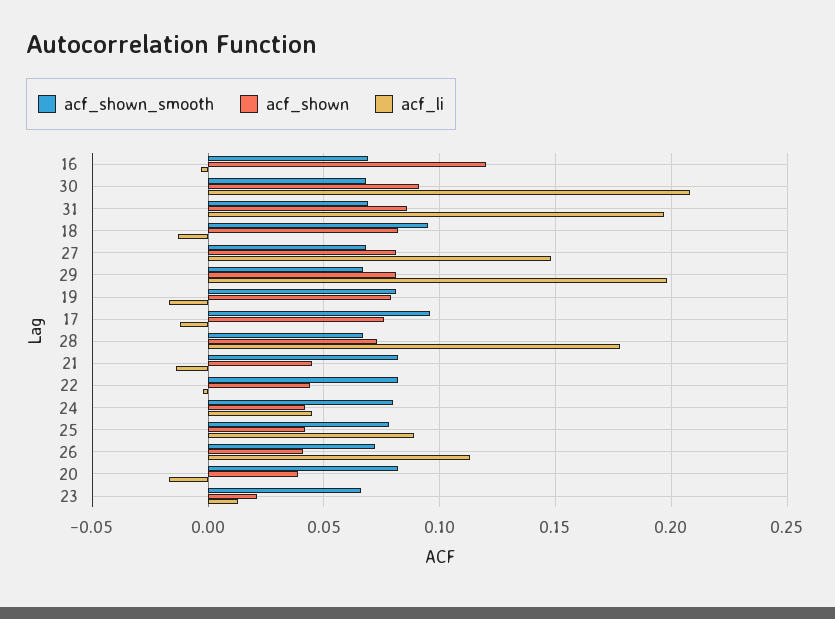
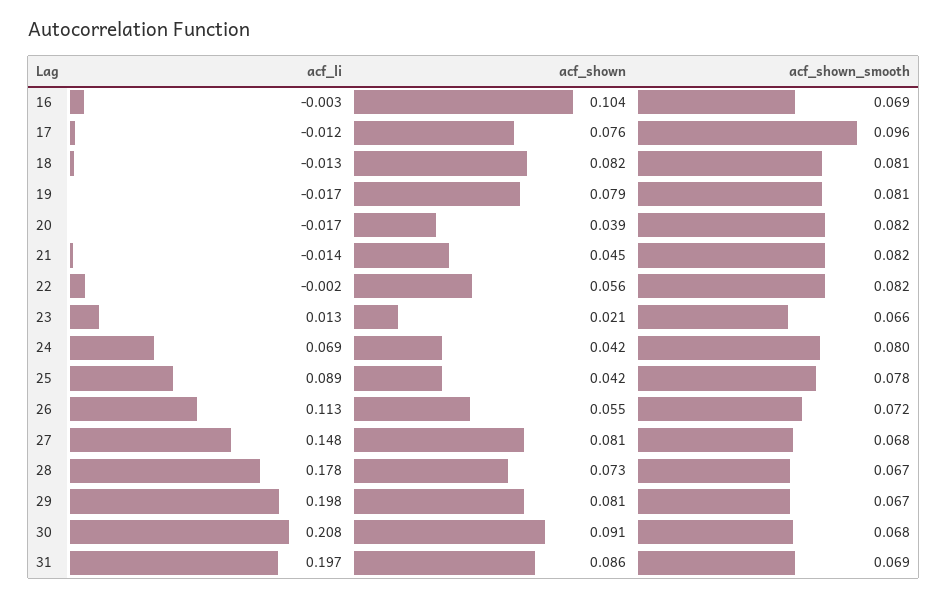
acf_shown, 16: 0.12 -> 0.104
acf_shown_smooth, 18: 0.095 -> 0.081
acf_shown, 22: 0.045 -> 0.056
acf_li, 24: 0.045 -> 0.069
acf_shown, 26: 0.04 -> 0.055

